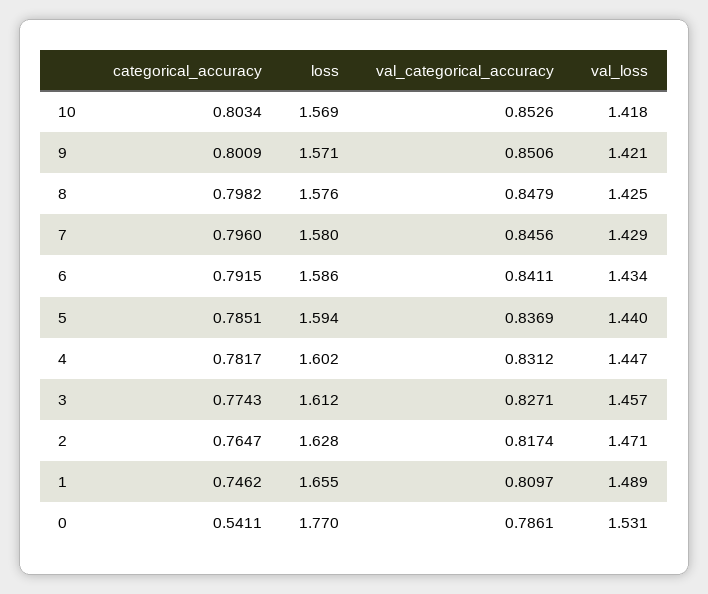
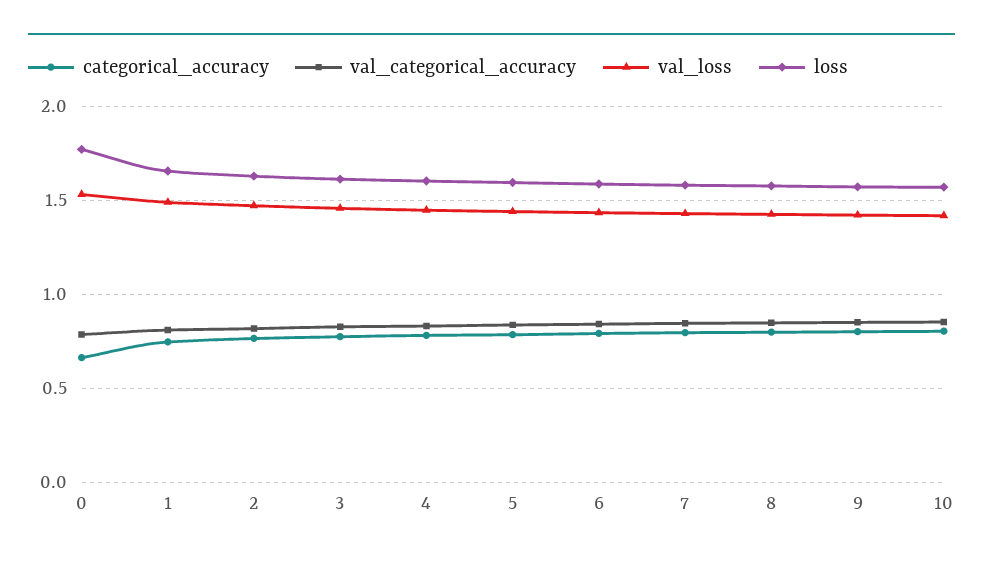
categorical_accuracy, 0: 0.5411 -> 0.65

